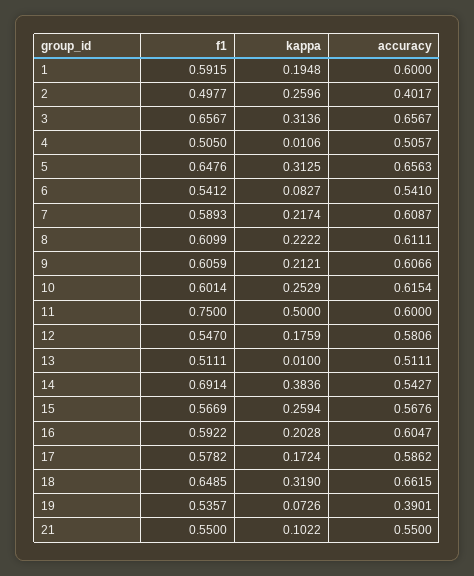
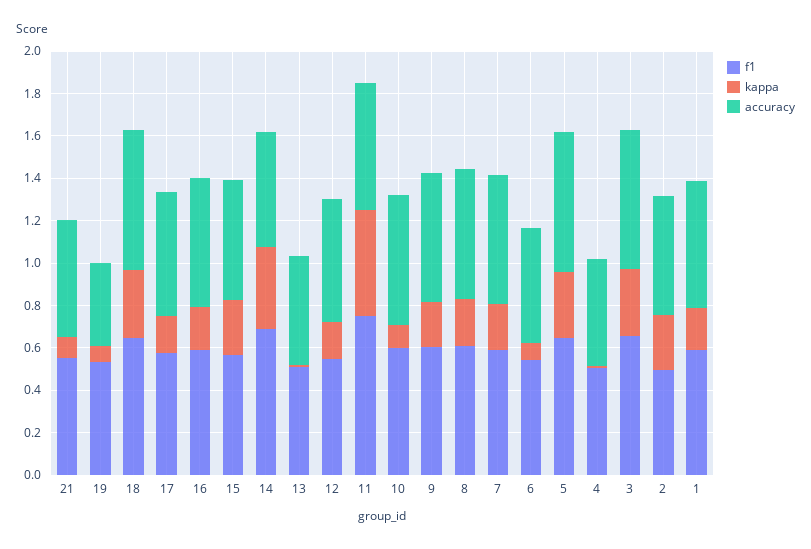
accuracy, 2: 0.4017 -> 0.55
kappa, 10: 0.2529 -> 0.1

